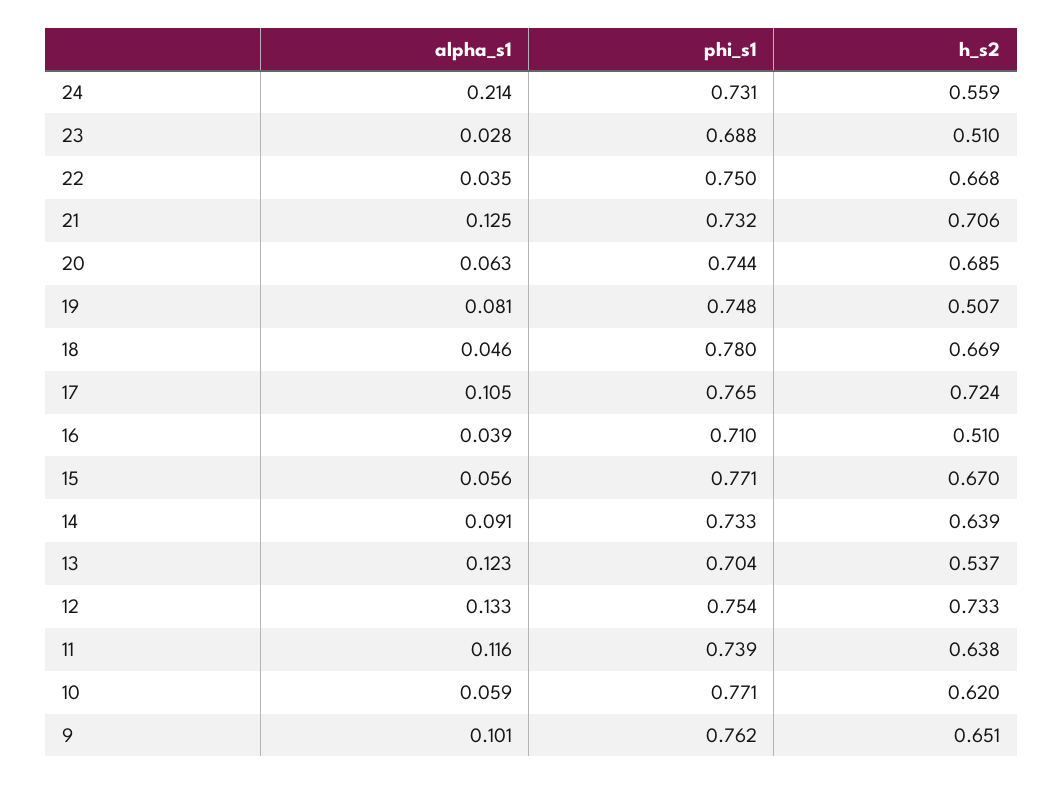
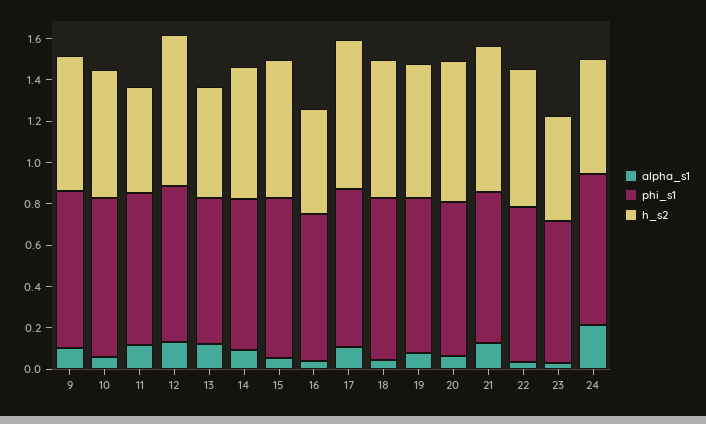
h_s2, 19: 0.507 -> 0.65
h_s2, 11: 0.638 -> 0.5

